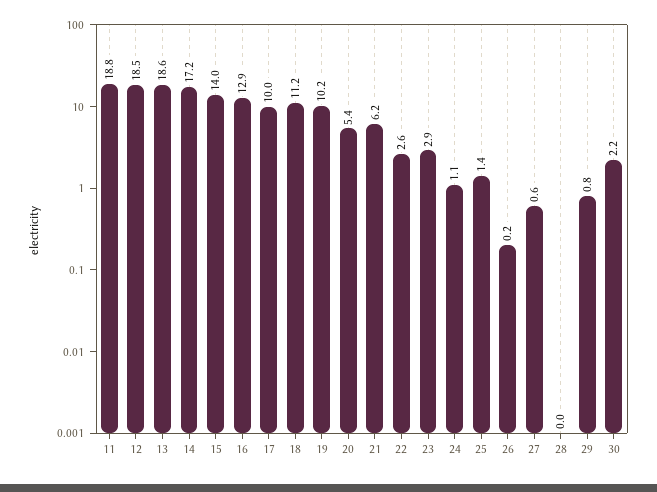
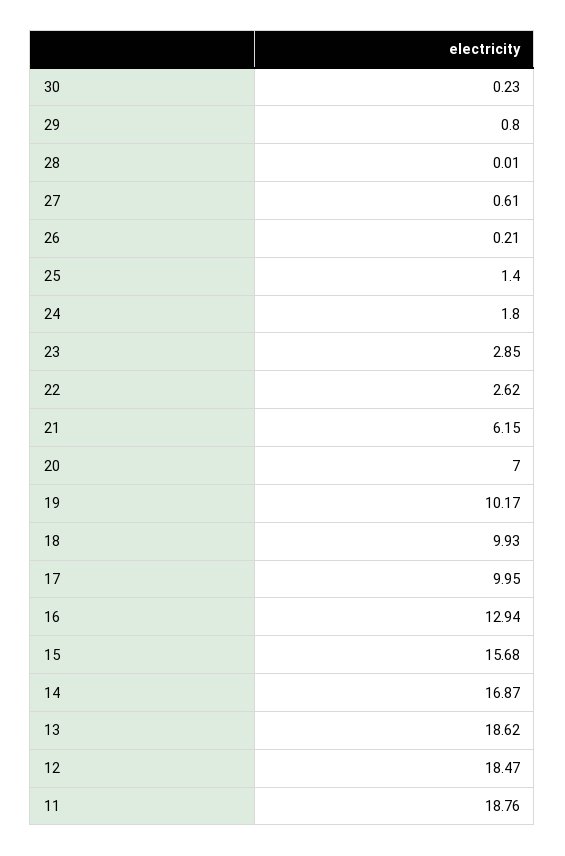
14: 17.2 -> 16.87
15: 14 -> 15.68
18: 11.2 -> 9.93
20: 5.4 -> 7
24: 1.1 -> 1.8
30: 2.2 -> 0.23

